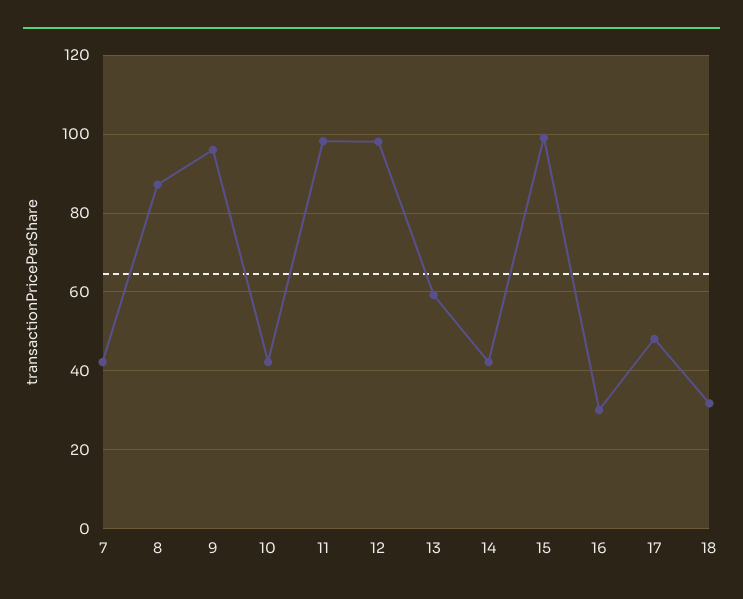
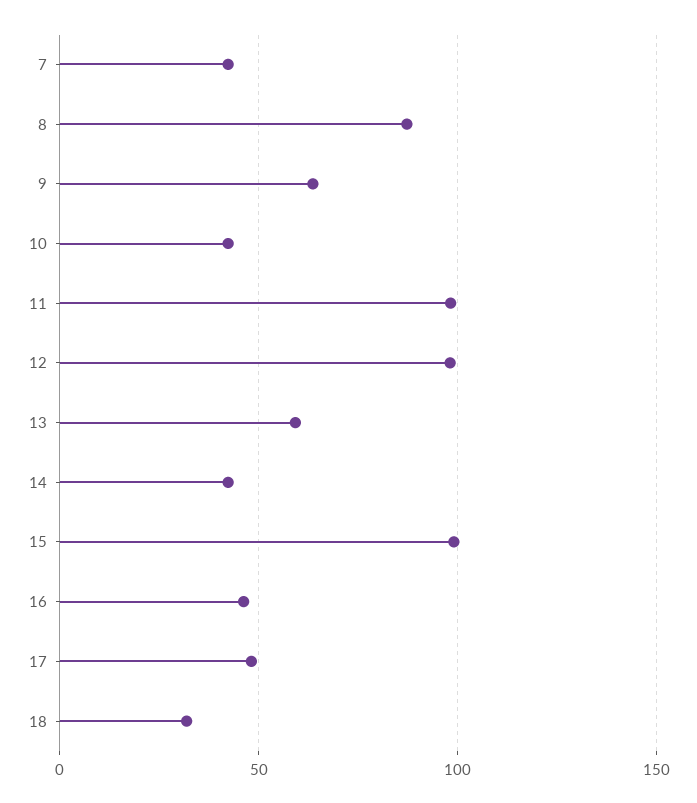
9: 96 -> 65
16: 30 -> 45

